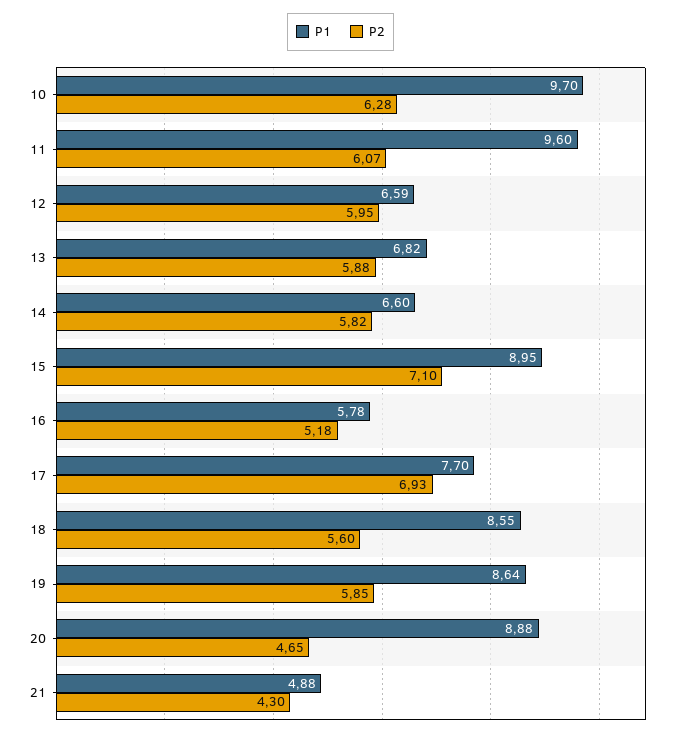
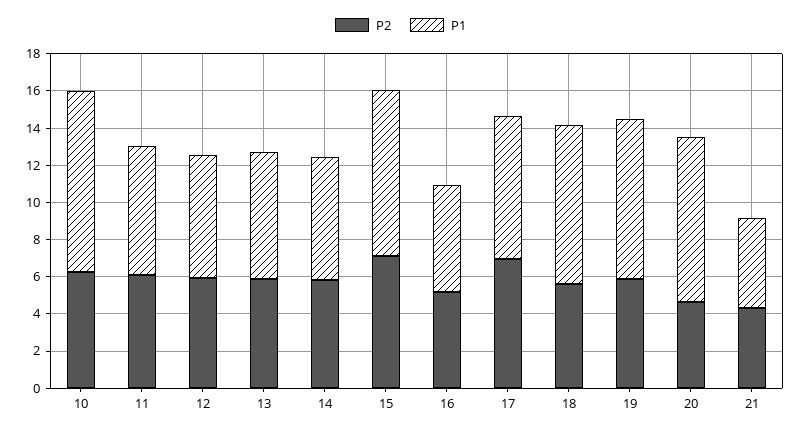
P1, 11: 9.6 -> 7

